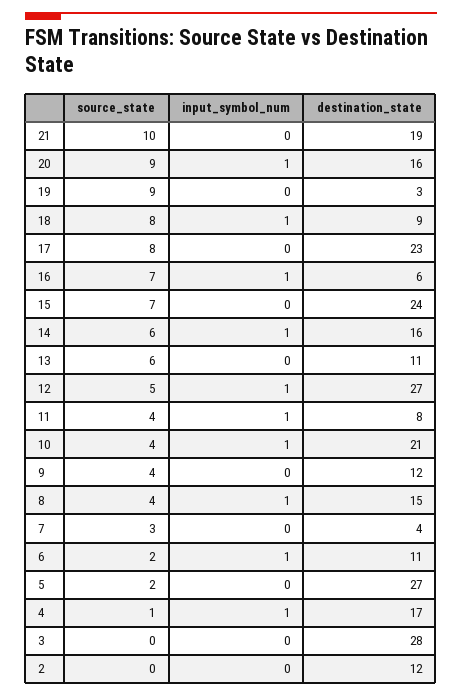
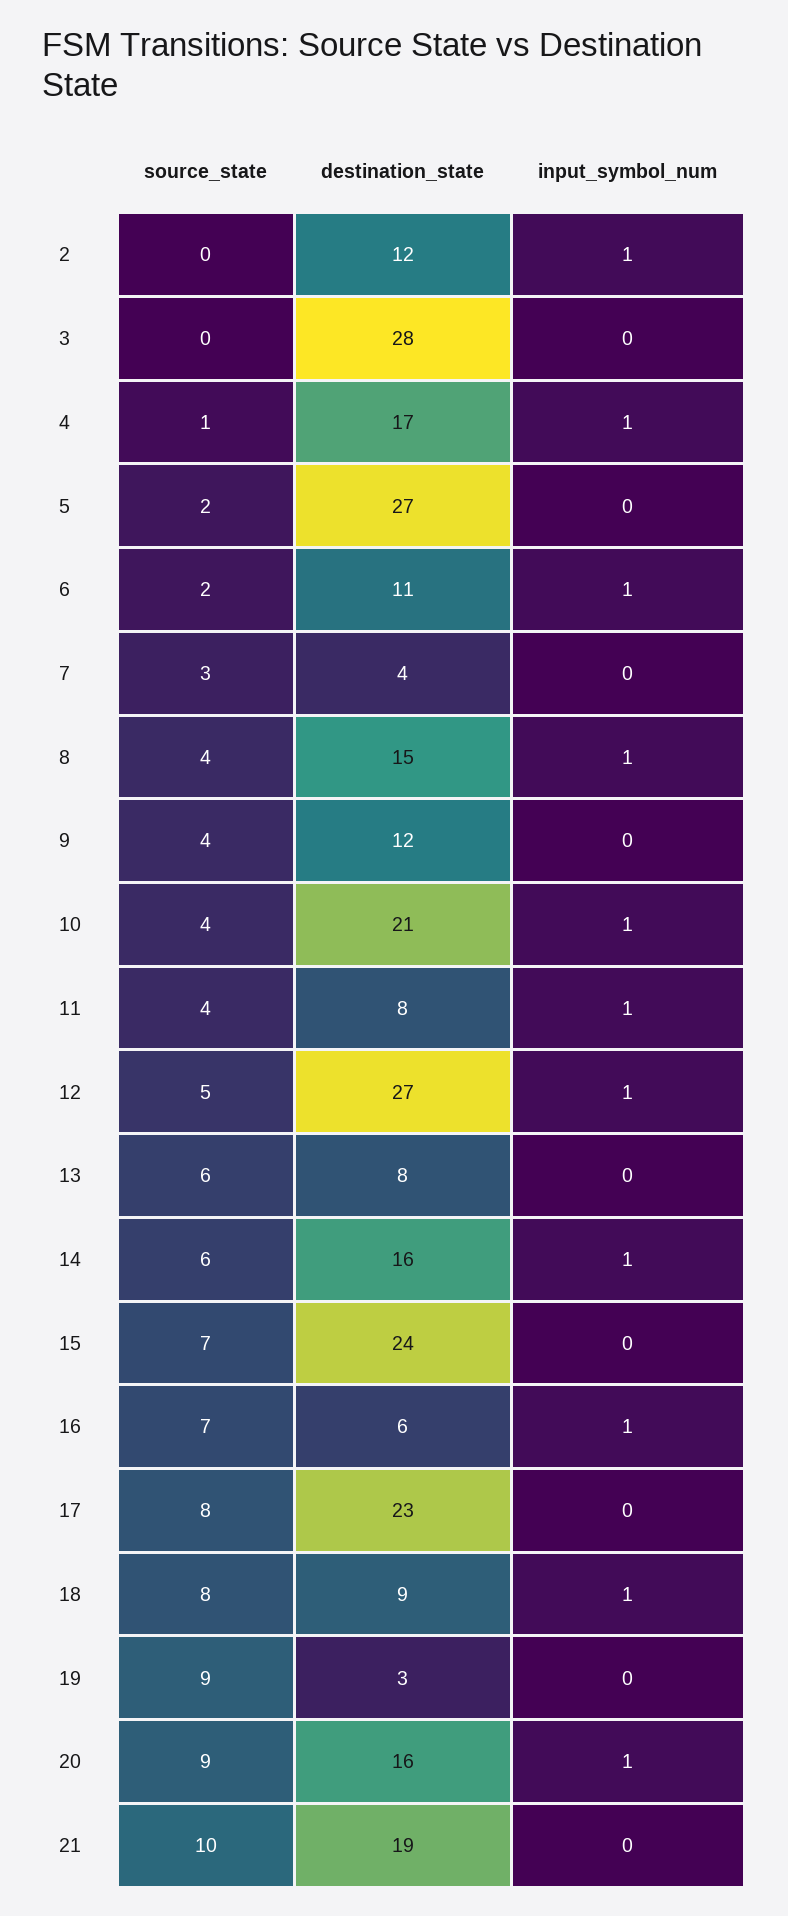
destination_state, 13: 11 -> 8
input_symbol_num, 2: 0 -> 1

